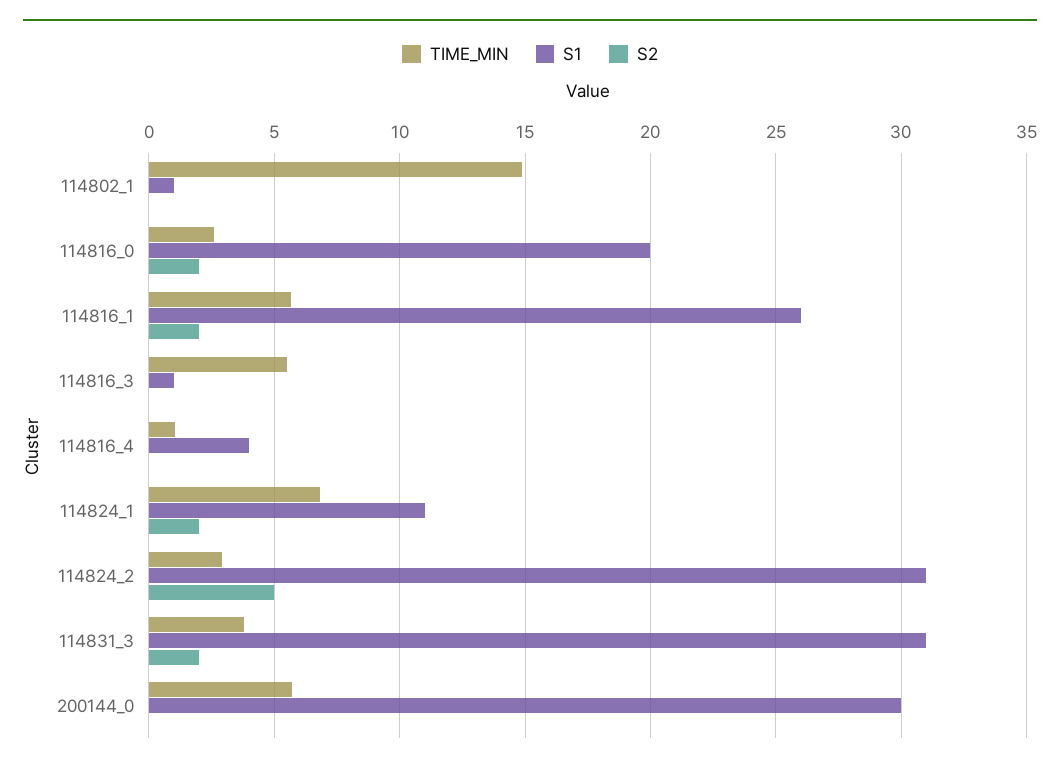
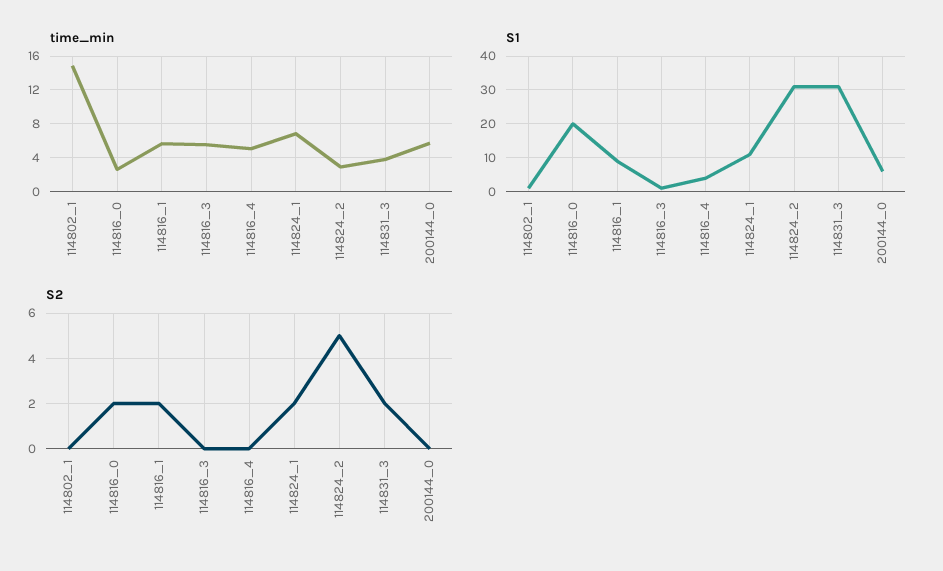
S1, 114816_1: 26 -> 10
TIME_MIN, 114816_4: 1 -> 5
S1, 200144_0: 30 -> 5

